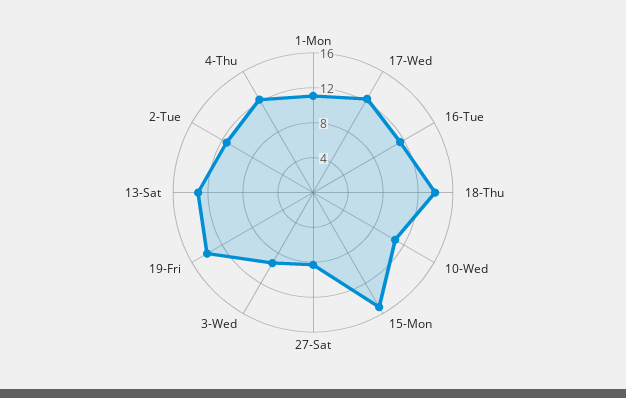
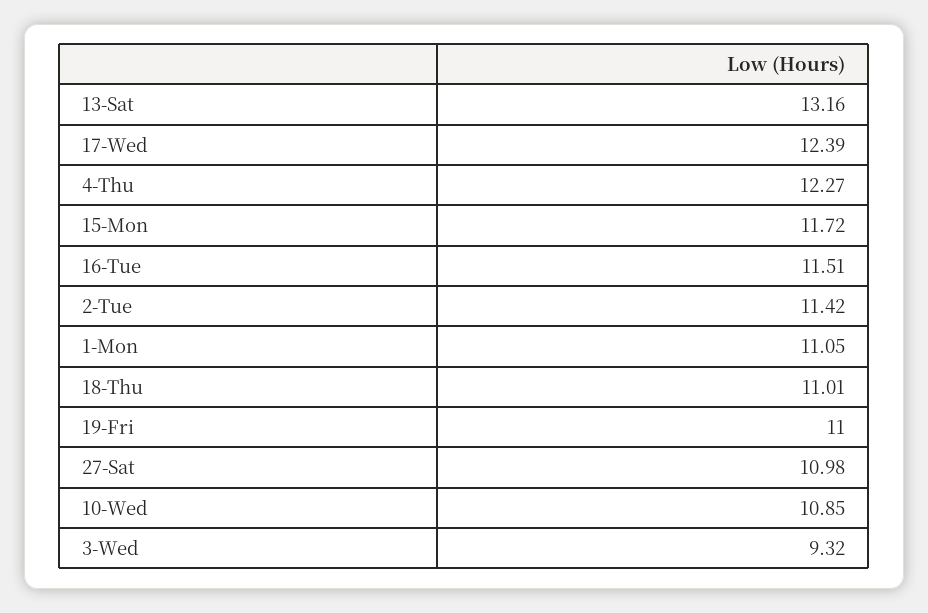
18-Thu: 14 -> 11.01
15-Mon: 15 -> 11.72
27-Sat: 8 -> 10.98
19-Fri: 14 -> 11

